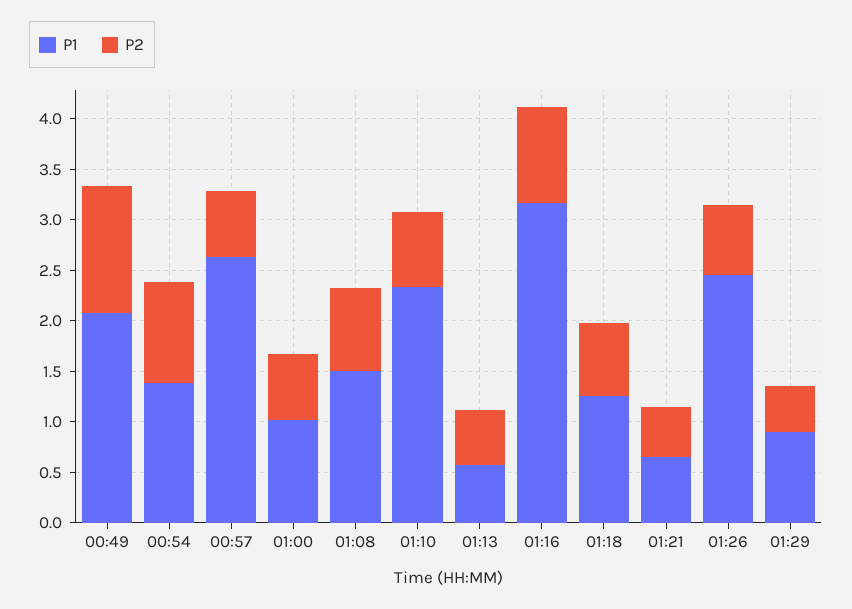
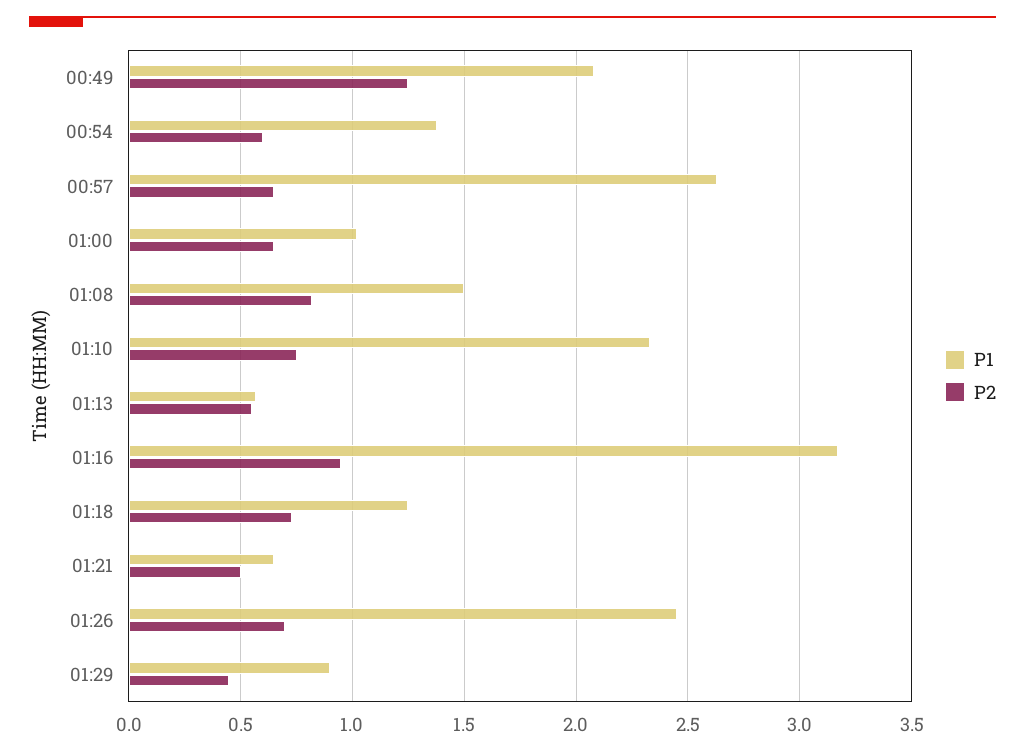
P2, 00:54: 1 -> 0.6

